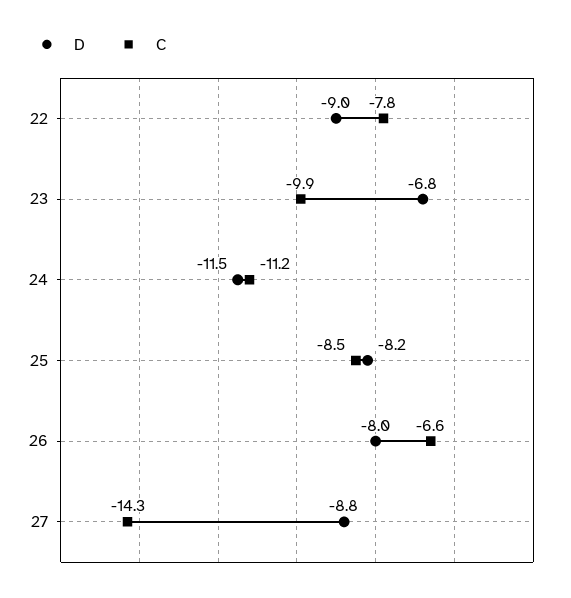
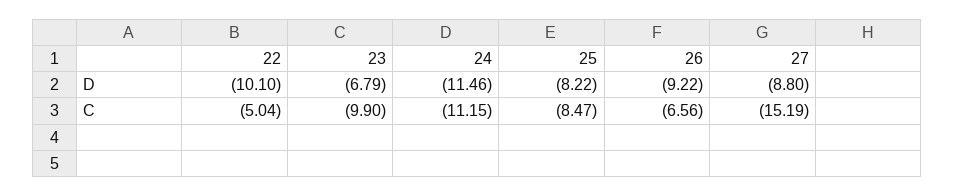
D, 22: -9 -> -10.1
C, 22: -7.8 -> -5.04
D, 26: -8 -> -9.22
C, 27: -14.3 -> -15.19

